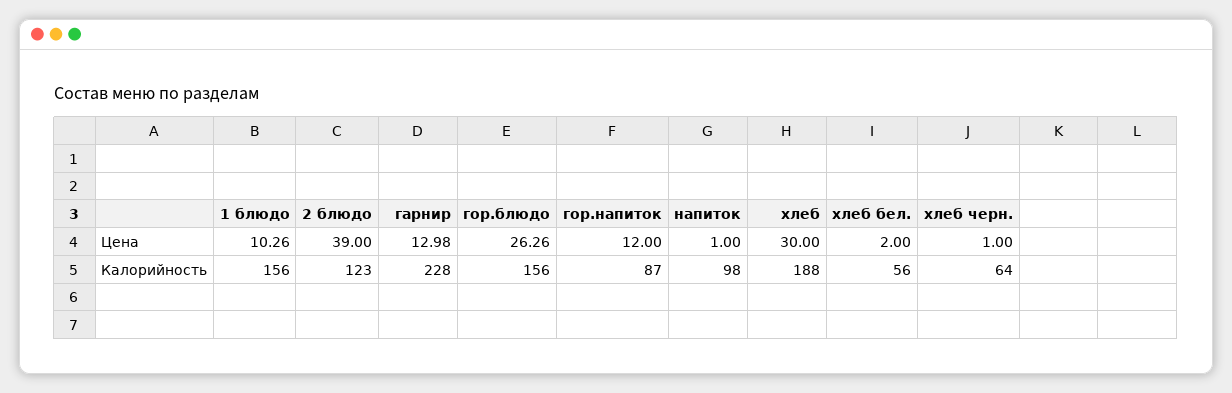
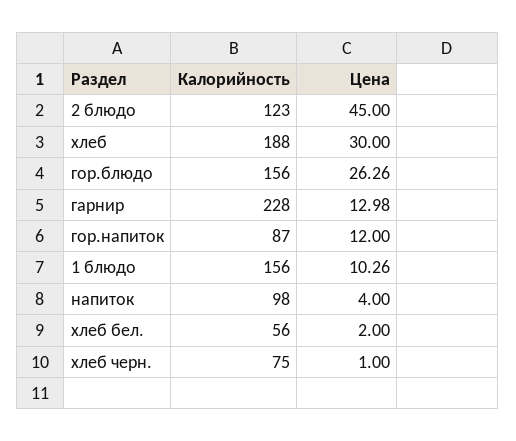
2 блюдо, Цена: 39 -> 45
напиток, Цена: 1 -> 4
хлеб черн., Калорийность: 64 -> 75

